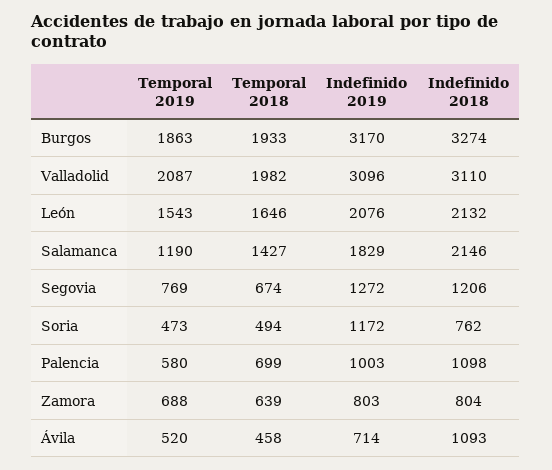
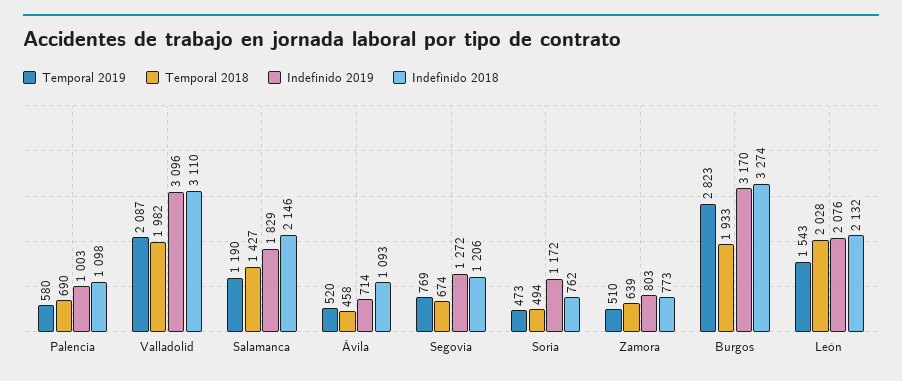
Temporal 2019, Burgos: 1863 -> 2823
Temporal 2018, León: 1646 -> 2028
Temporal 2018, Palencia: 699 -> 690
Temporal 2019, Zamora: 688 -> 510
Indefinido 2018, Zamora: 804 -> 773

